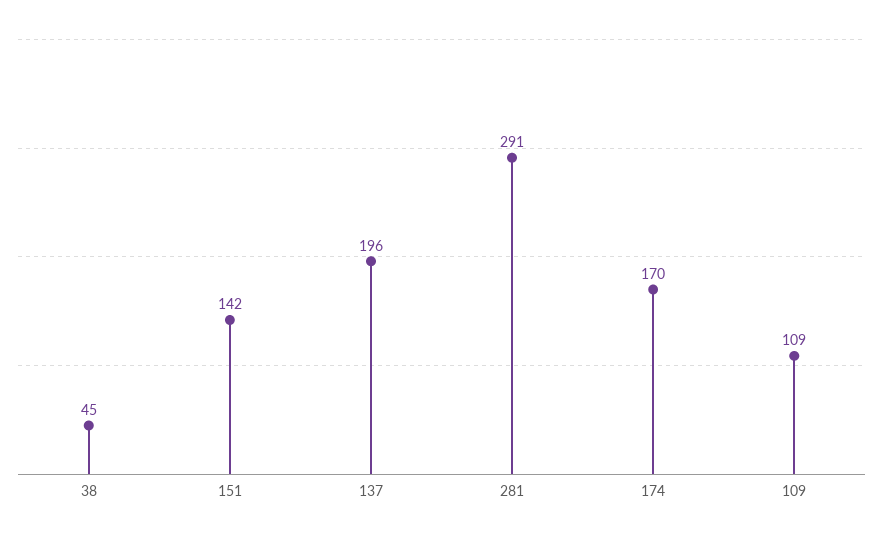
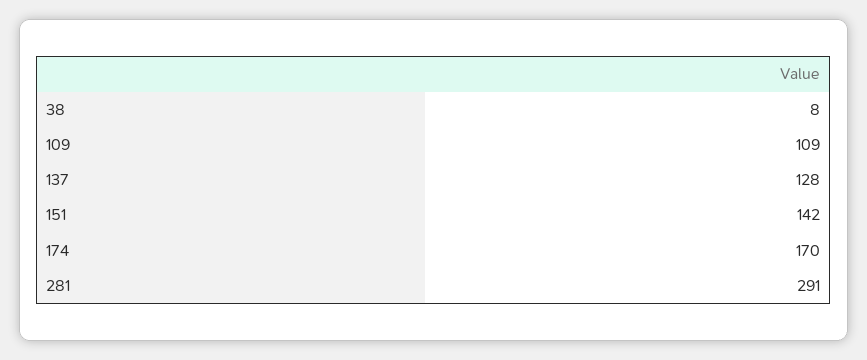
38: 45 -> 8
137: 196 -> 128

